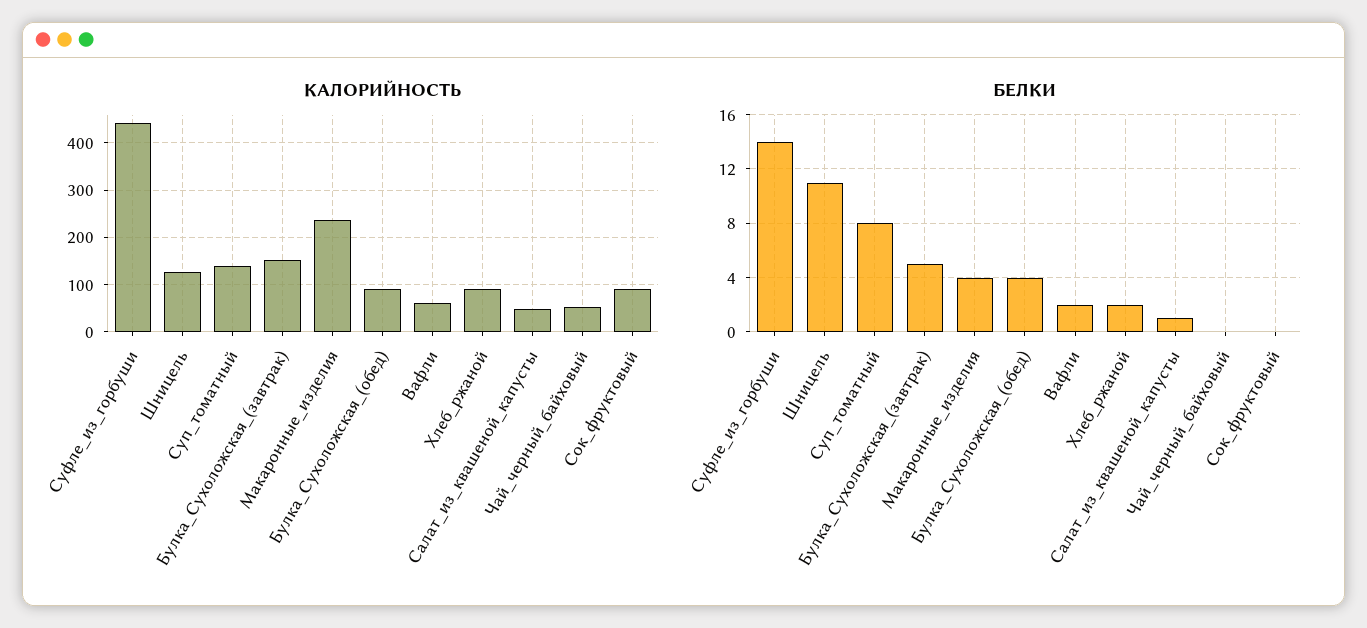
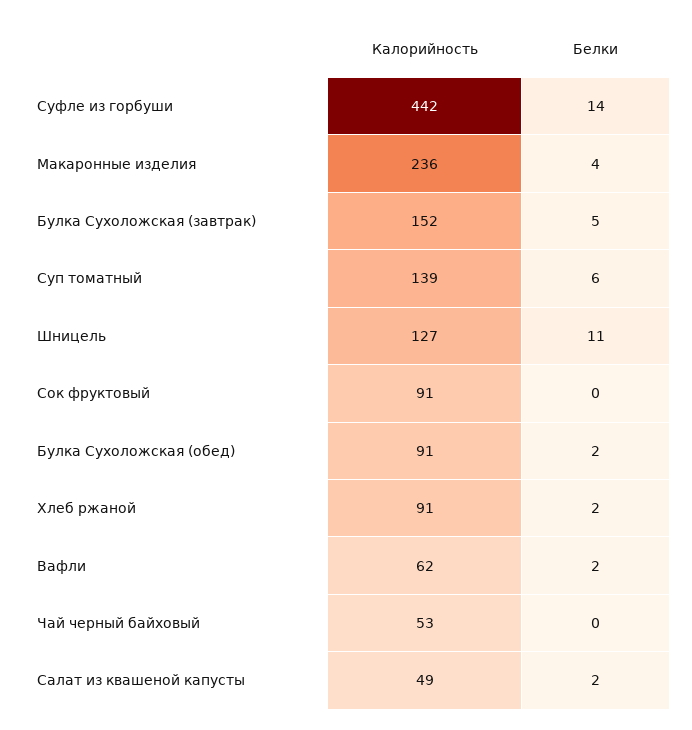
БЕЛКИ, Суп_томатный: 8 -> 6
БЕЛКИ, Булка_Сухоложская_(обед): 4 -> 2
БЕЛКИ, Салат_из_квашеной_капусты: 1 -> 2

